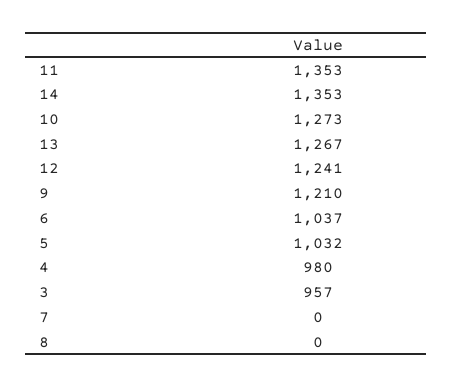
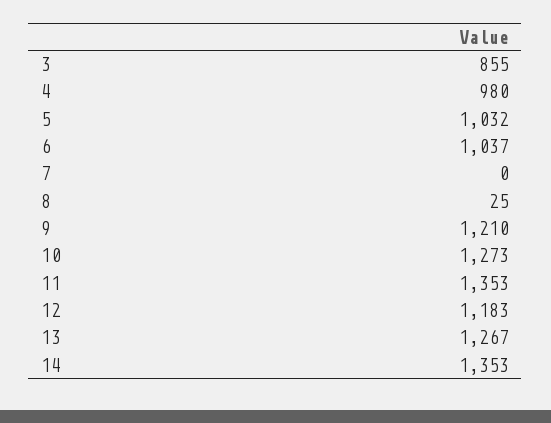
12: 1241 -> 1183
3: 957 -> 855
8: 0 -> 25

